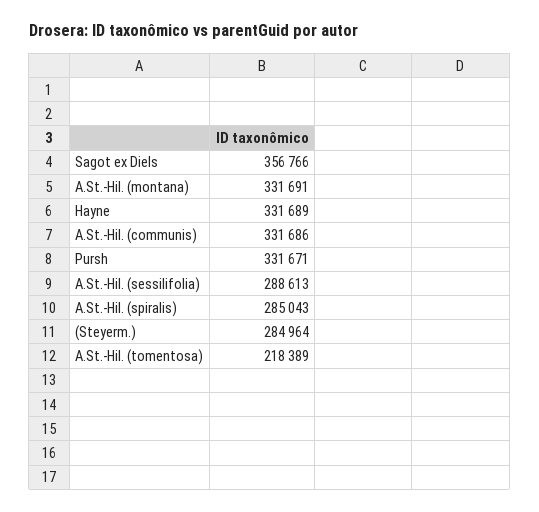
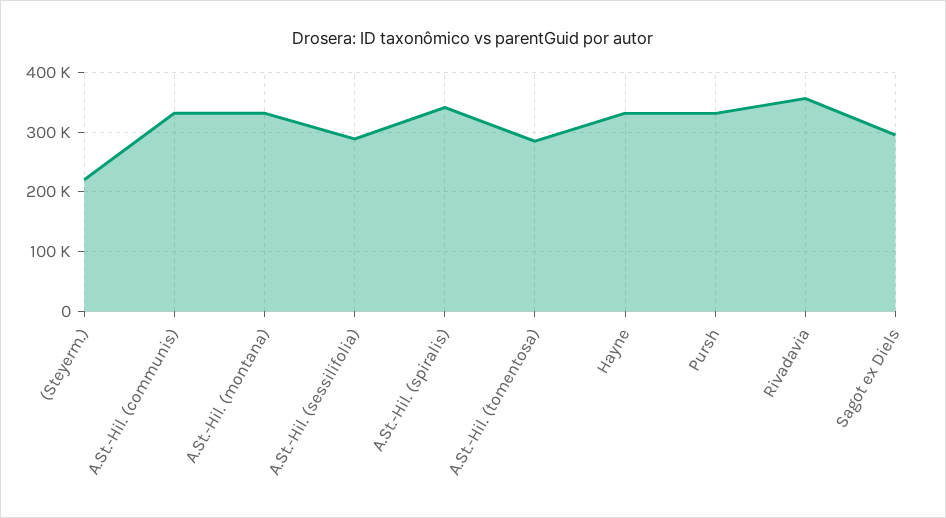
Sagot ex Diels: 356766 -> 300000
A.St.-Hil. (spiralis): 285043 -> 340000
(Steyerm.): 284964 -> 220000
A.St.-Hil. (tomentosa): 218389 -> 280000
Rivadavia: none -> 360000

